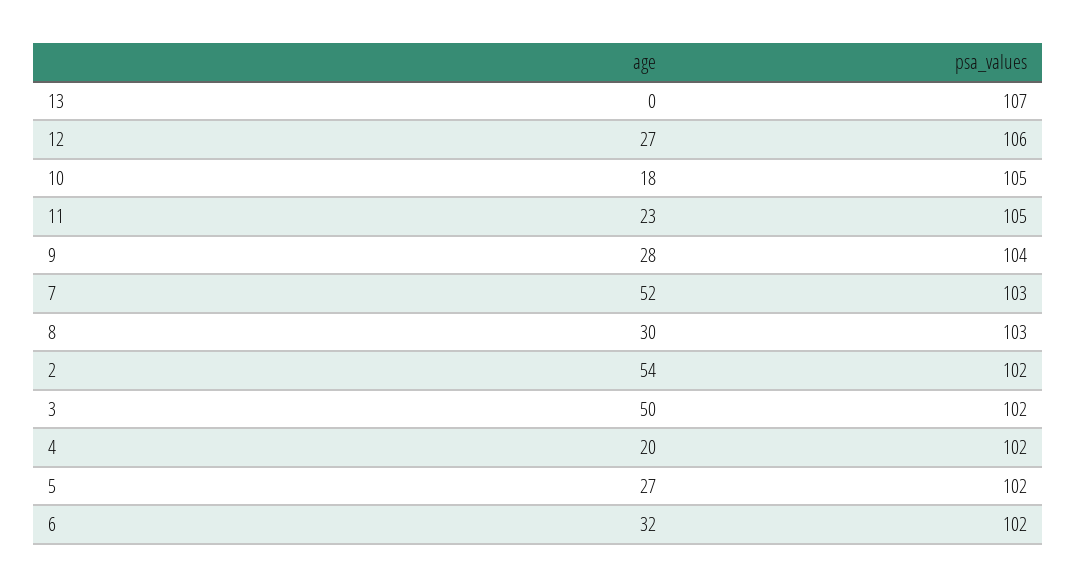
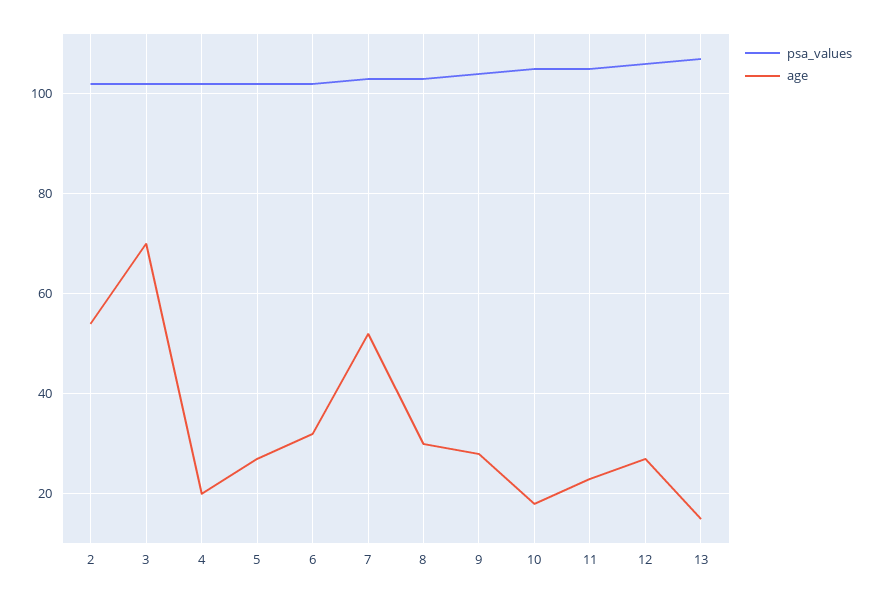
age, 13: 0 -> 15
age, 3: 50 -> 70

